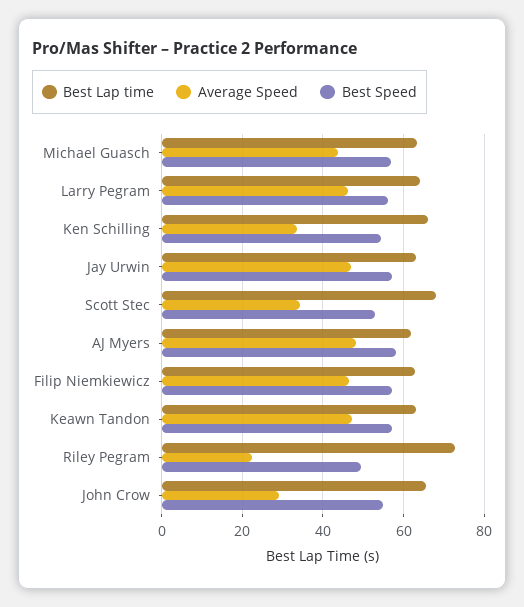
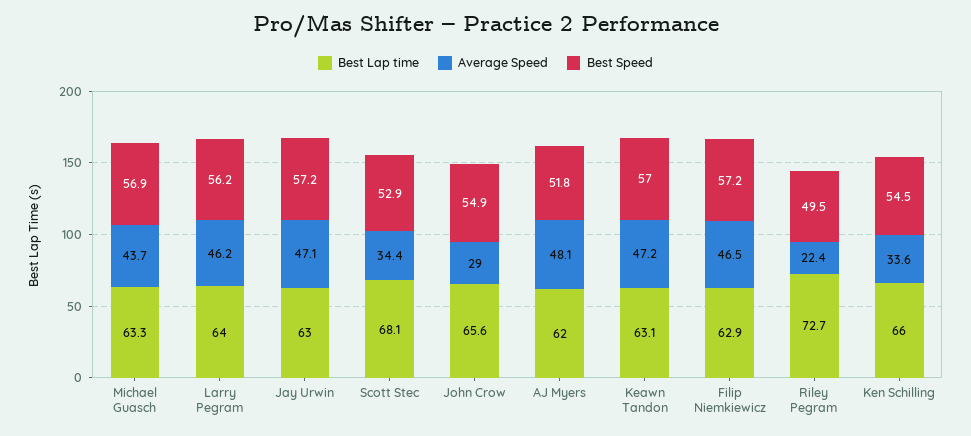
Best Speed, AJ Myers: 58 -> 51.8

